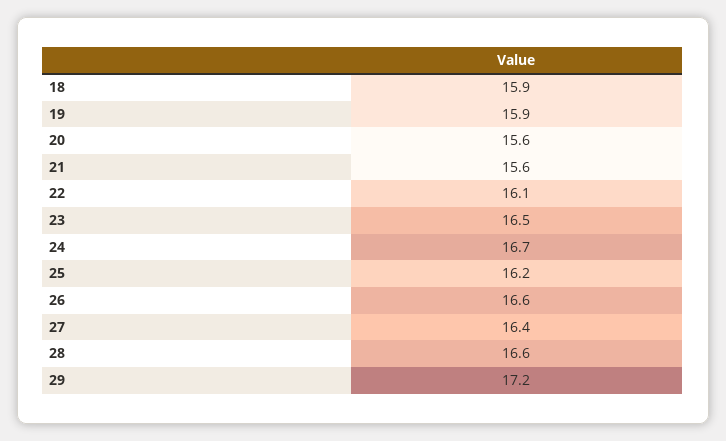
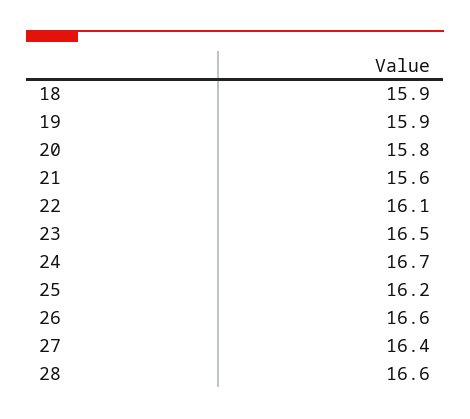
20: 15.6 -> 15.8
29: 17.2 -> none

